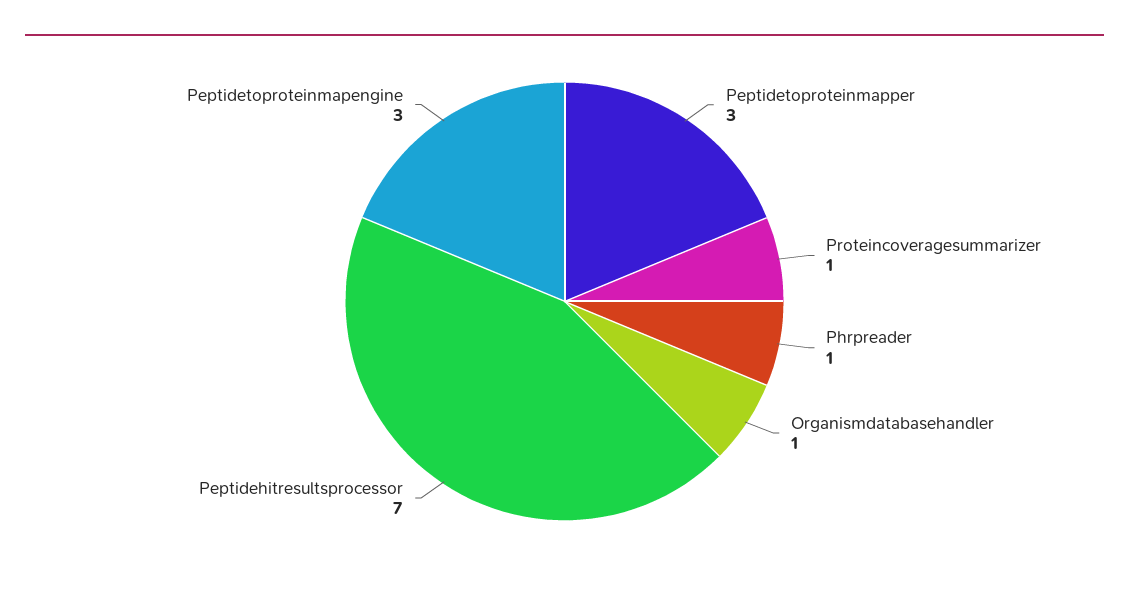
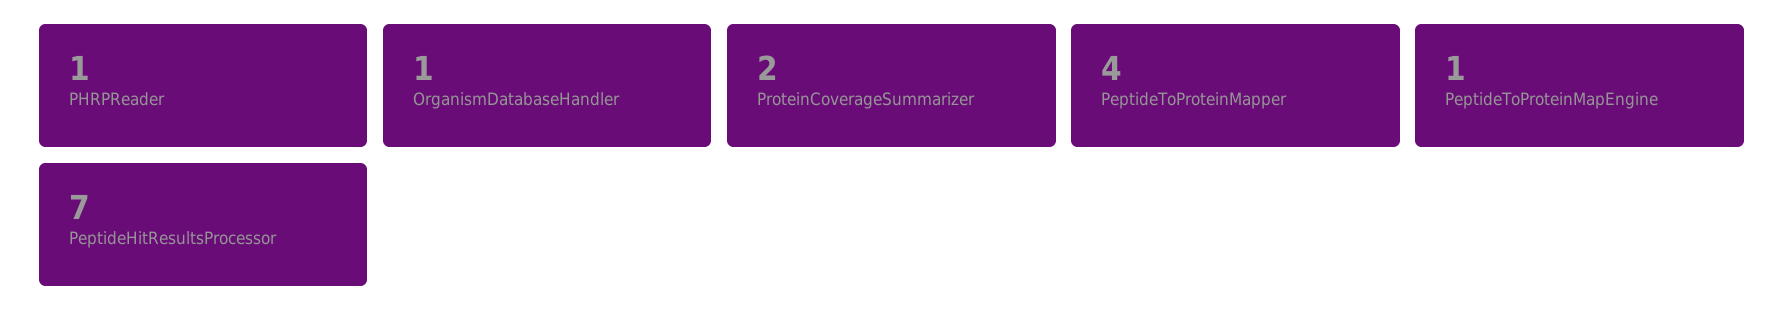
Peptidetoproteinmapper: 3 -> 4
Proteincoveragesummarizer: 1 -> 2
Peptidetoproteinmapengine: 3 -> 1

